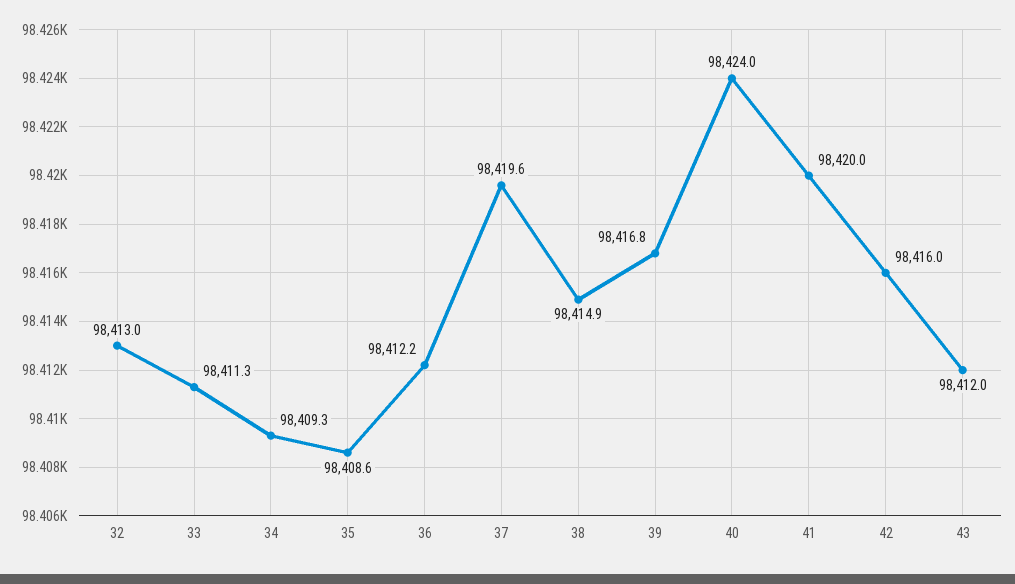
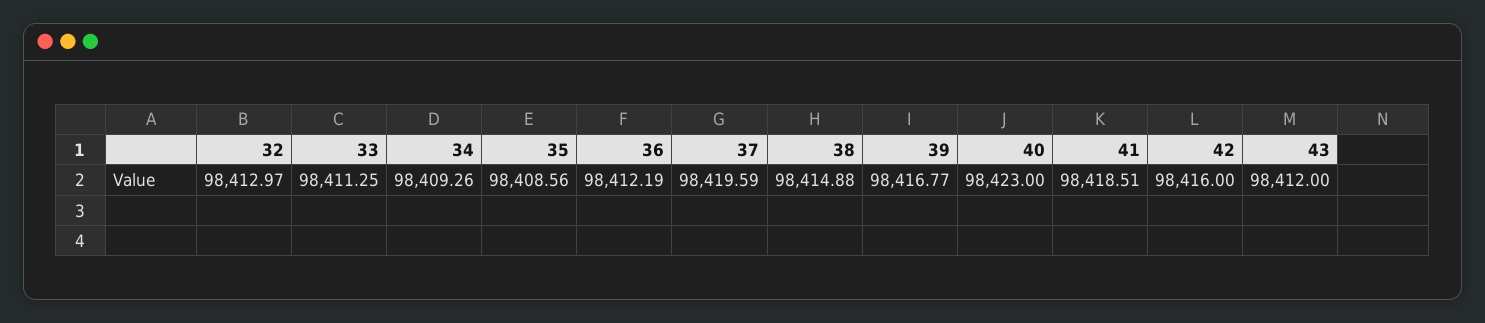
40: 98424 -> 98423
41: 98420 -> 98418.51

